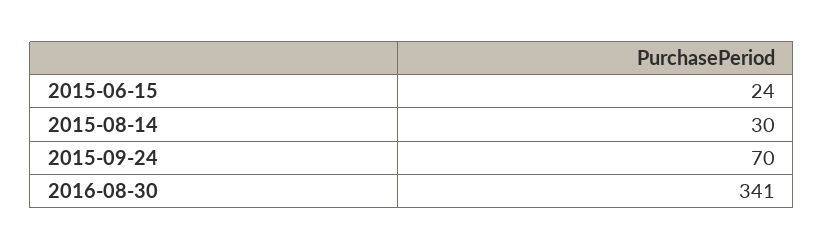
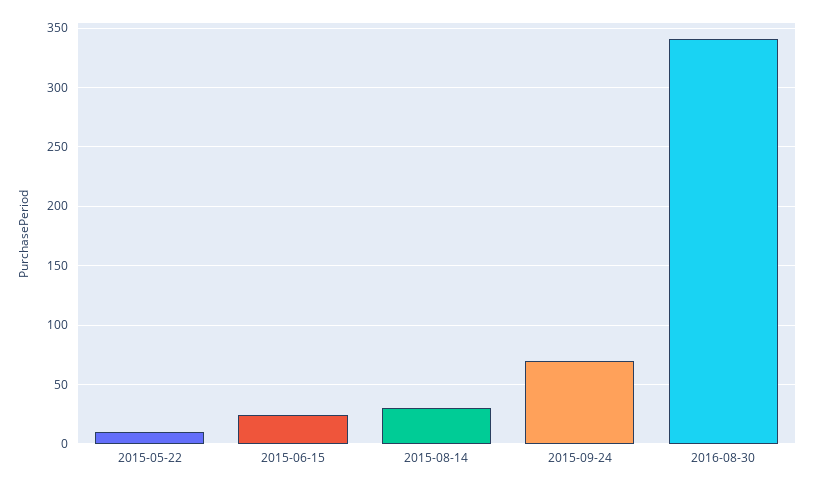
2015-05-22: none -> 10

